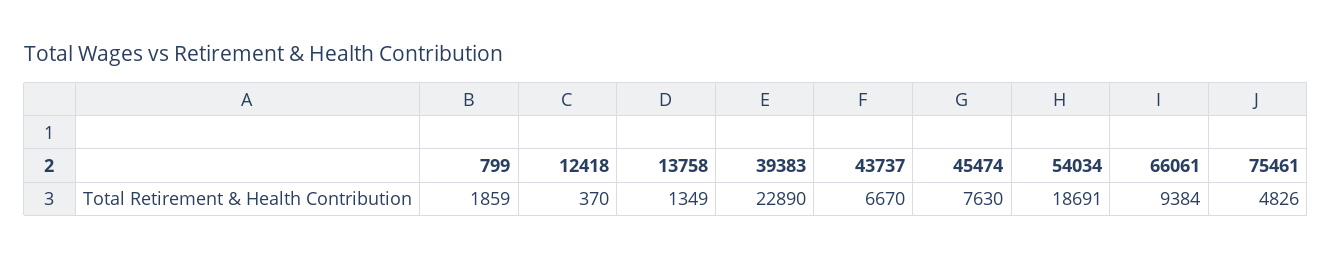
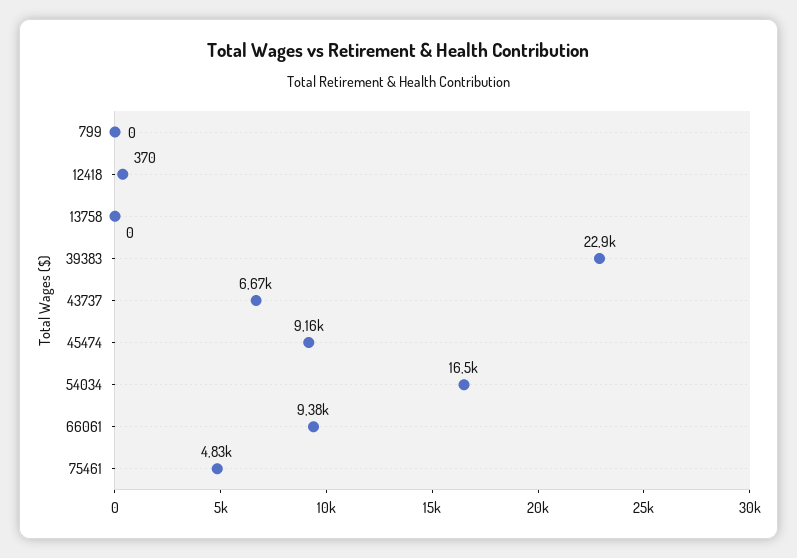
799: 1859 -> 0
13758: 1349 -> 0
45474: 7630 -> 9160
54034: 18691 -> 16500

